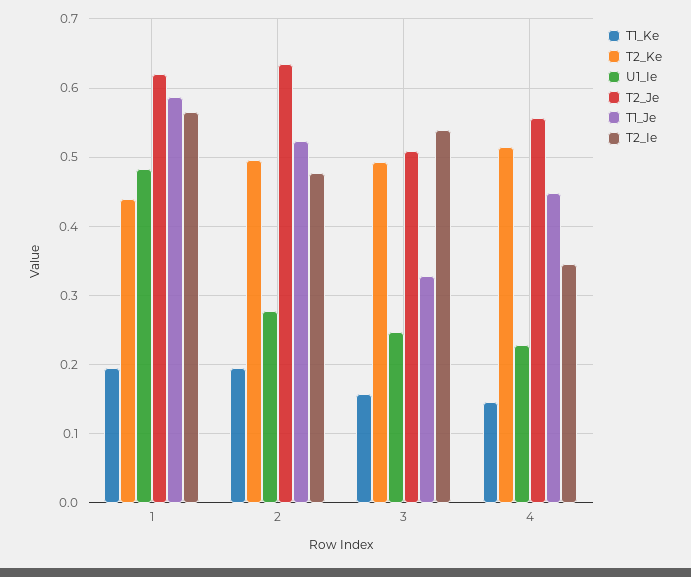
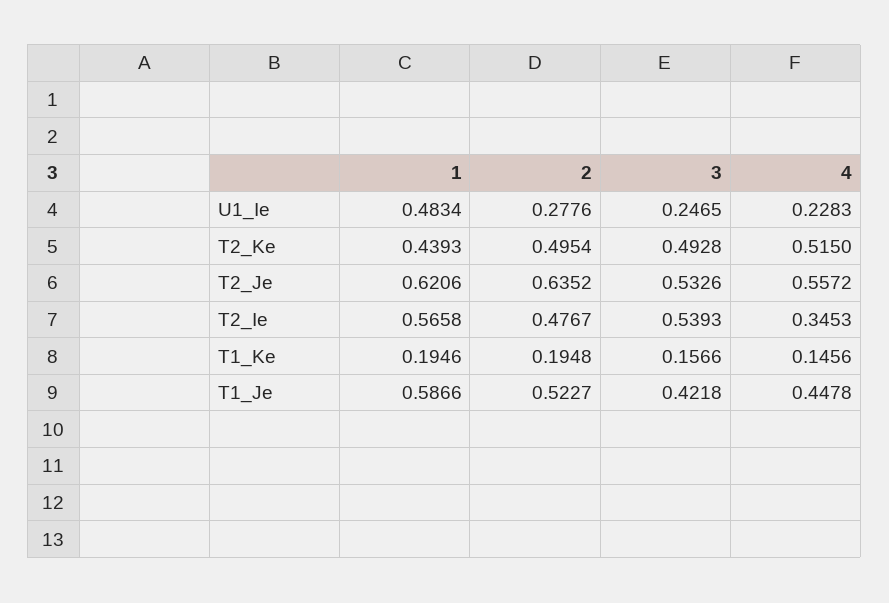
T2_Je, 3: 0.51 -> 0.5326
T1_Je, 3: 0.33 -> 0.4218

